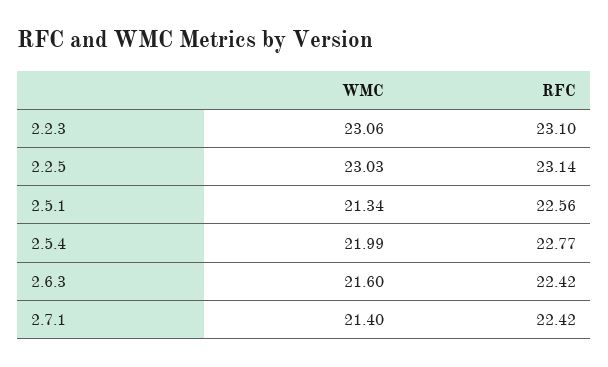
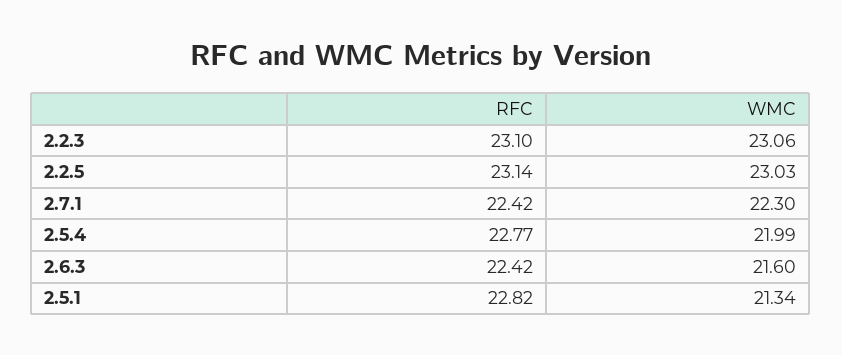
RFC, 2.5.1: 22.56 -> 22.82
WMC, 2.7.1: 21.4 -> 22.3

